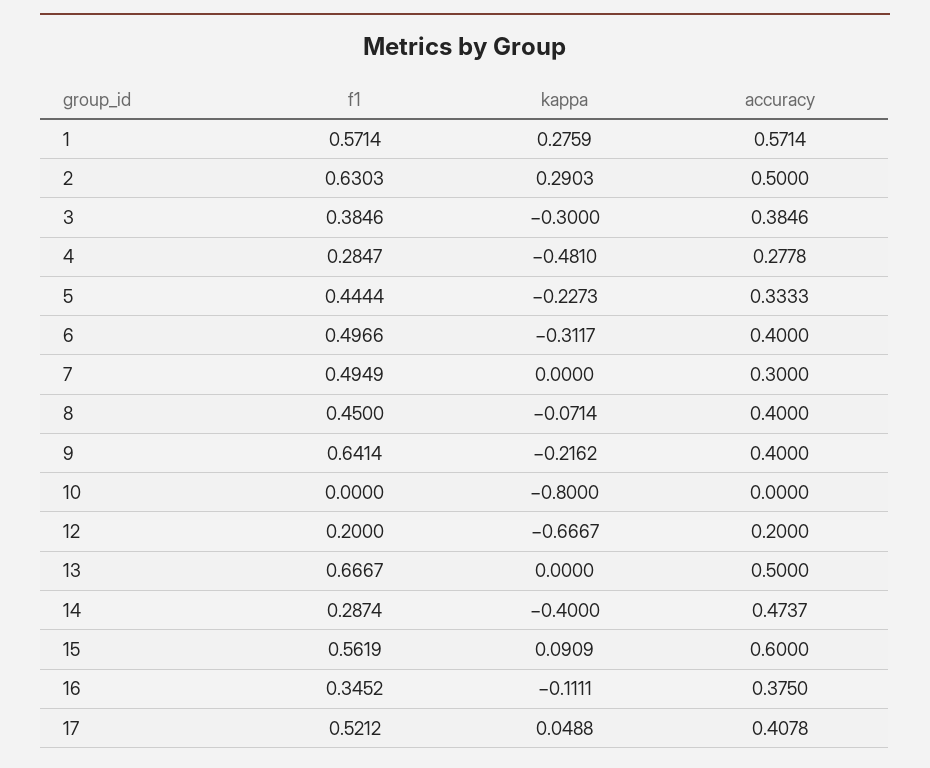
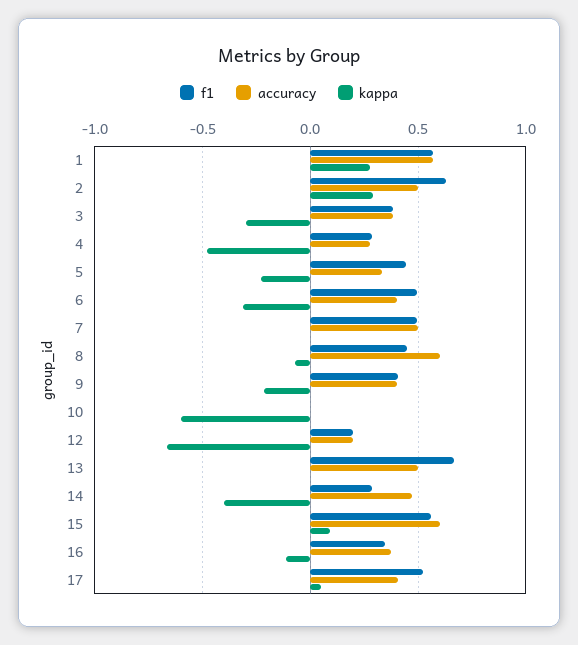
accuracy, 7: 0.3 -> 0.5
accuracy, 8: 0.4 -> 0.6
f1, 9: 0.6414 -> 0.4
kappa, 10: -0.8 -> -0.6

